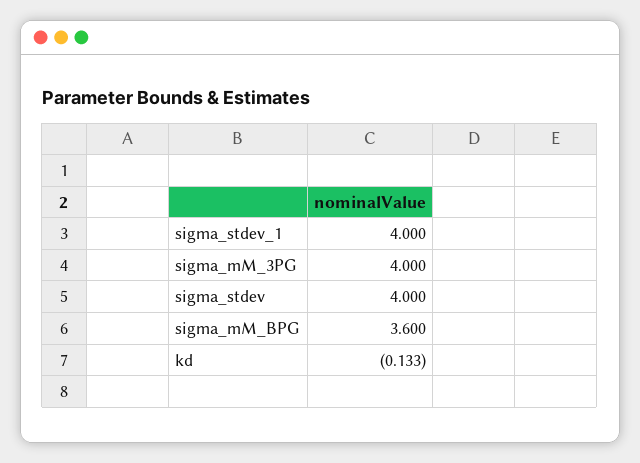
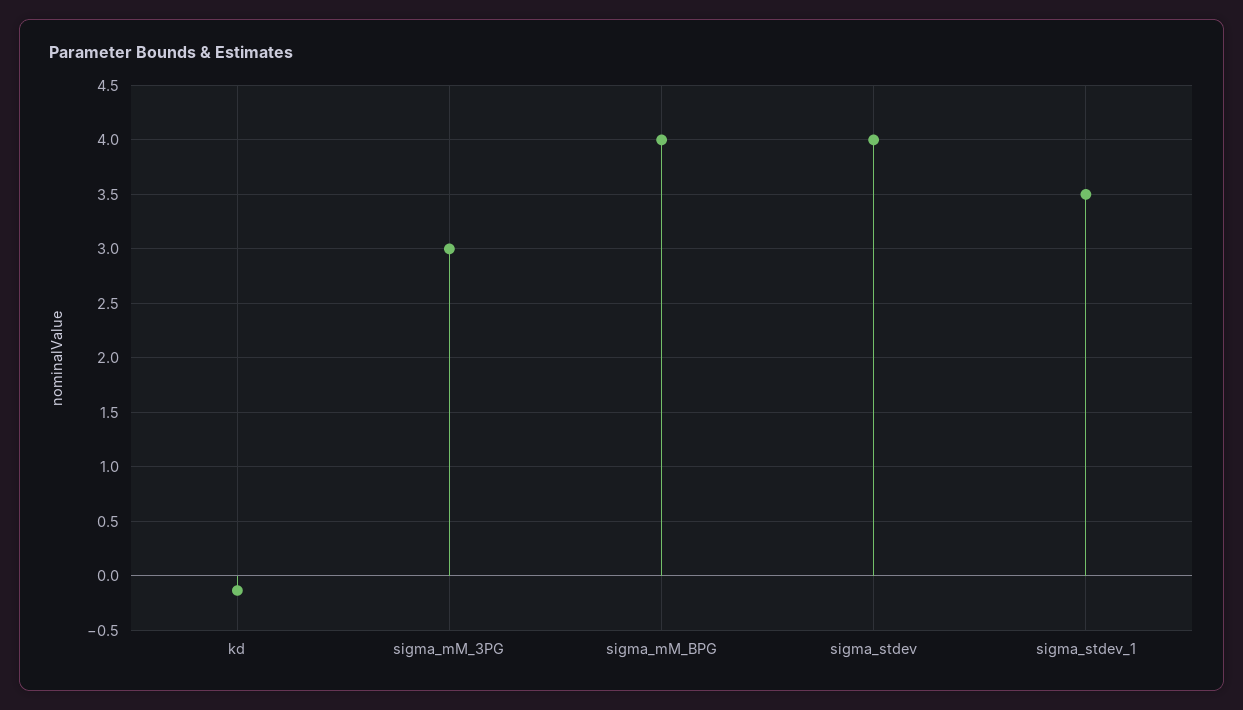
sigma_stdev_1: 4 -> 3.5
sigma_mM_3PG: 4 -> 3
sigma_mM_BPG: 3.6 -> 4

